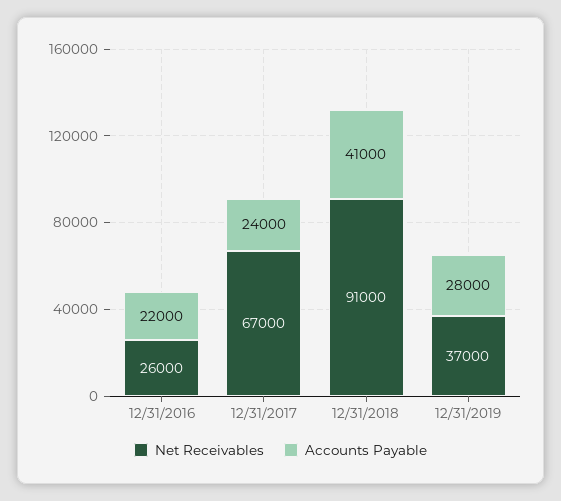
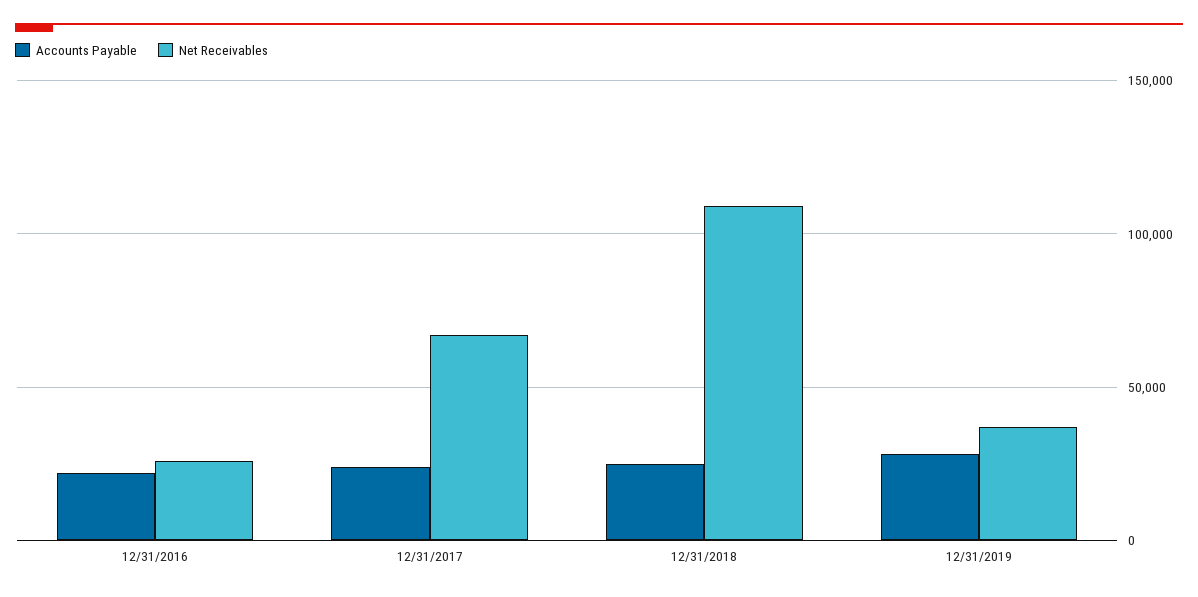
Net Receivables, 12/31/2018: 91000 -> 110000
Accounts Payable, 12/31/2018: 41000 -> 25000

